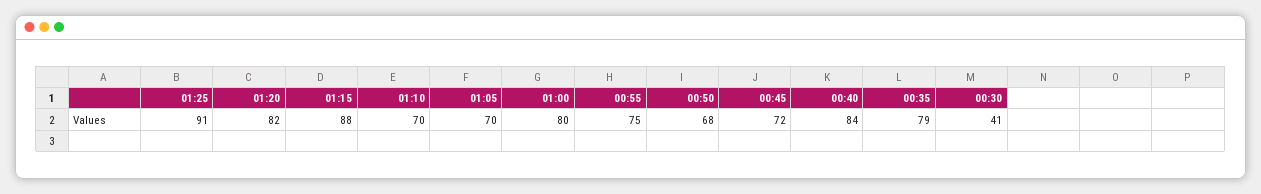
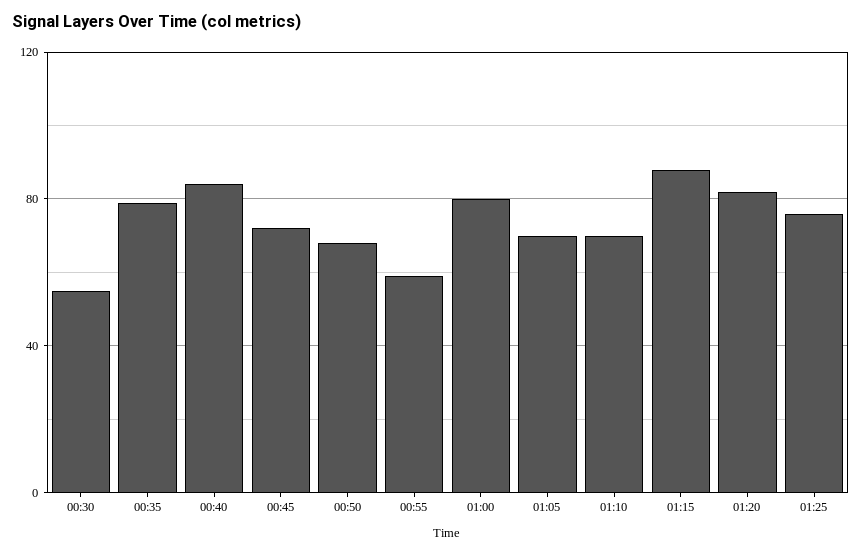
01:25: 91 -> 75
00:55: 75 -> 60
00:30: 41 -> 55

